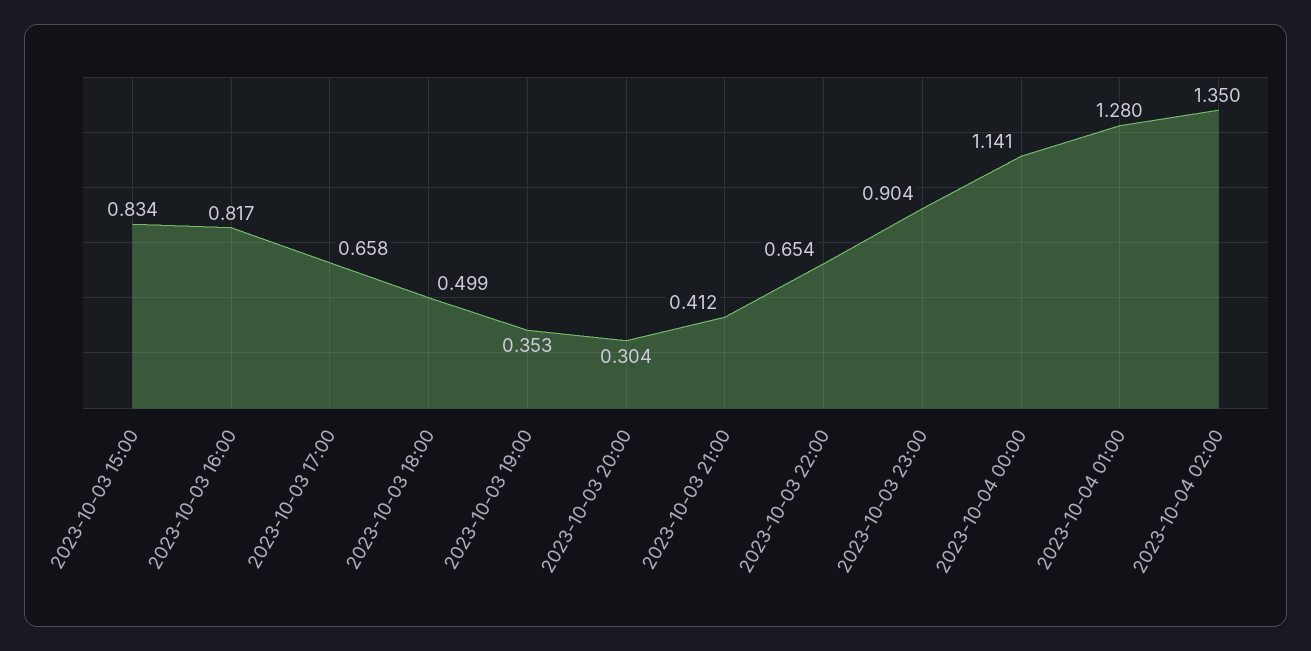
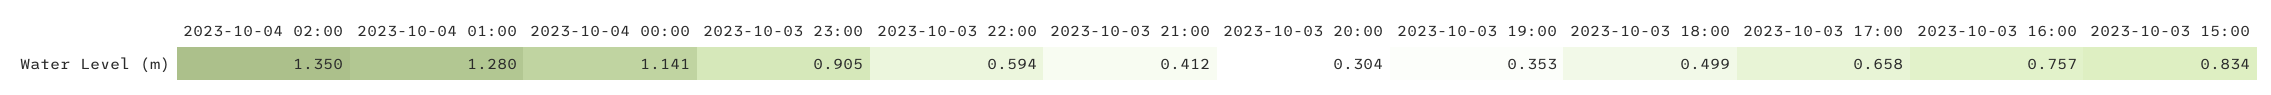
2023-10-03 16:00: 0.817 -> 0.757
2023-10-03 22:00: 0.654 -> 0.594
2023-10-03 23:00: 0.904 -> 0.905

